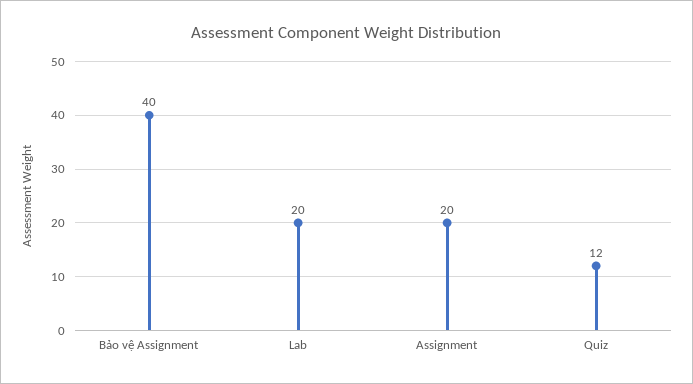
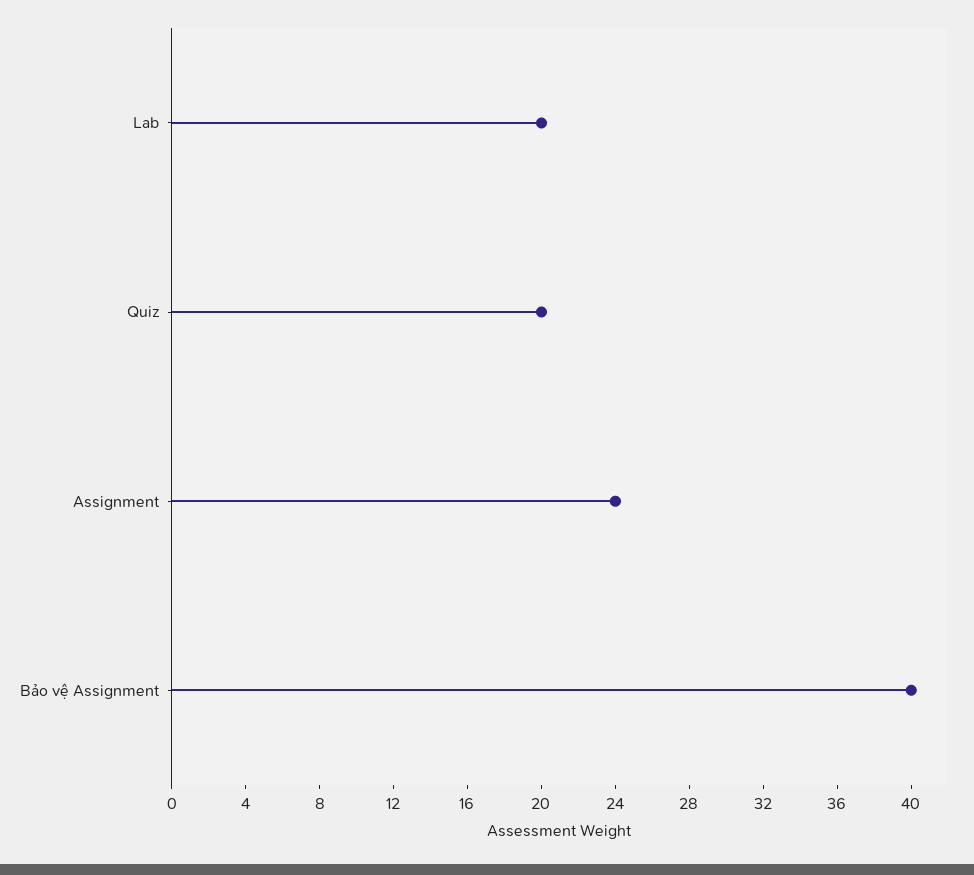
Assignment: 20 -> 24
Quiz: 12 -> 20

